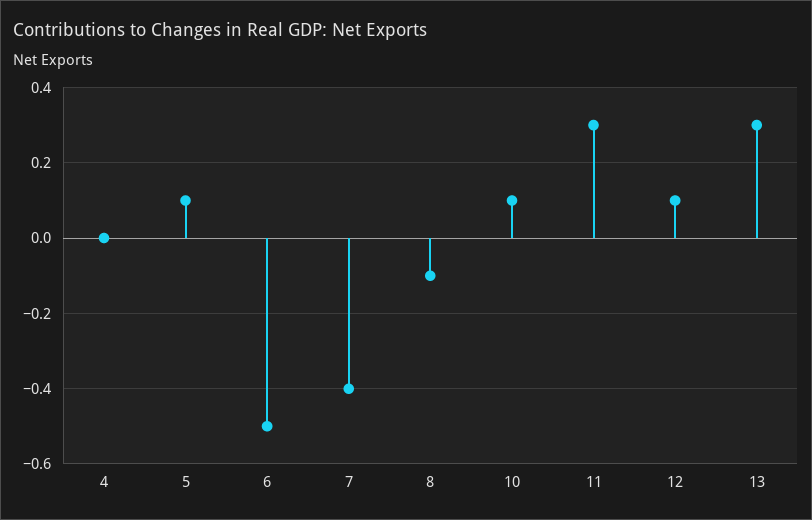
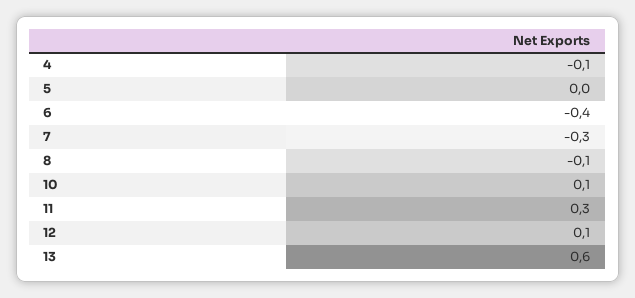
4: 0 -> -0.1
5: 0.1 -> 0
6: -0.5 -> -0.4
7: -0.4 -> -0.3
13: 0.3 -> 0.6

